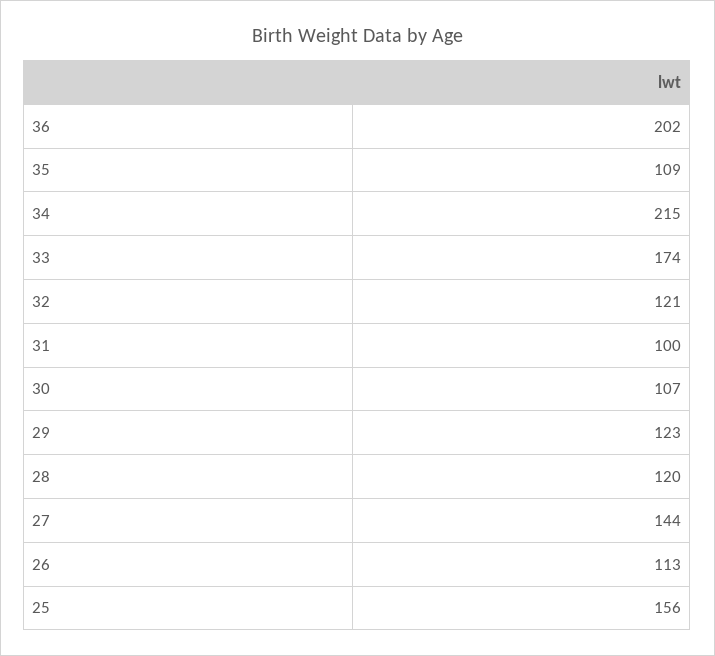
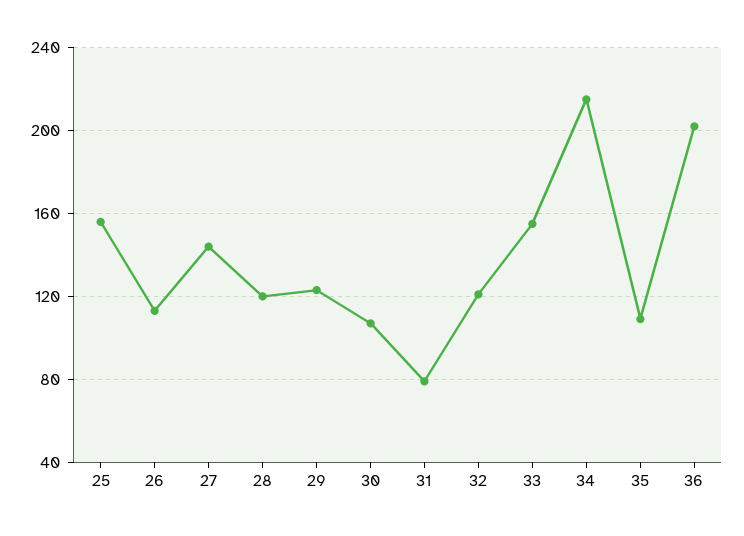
33: 174 -> 155
31: 100 -> 80

